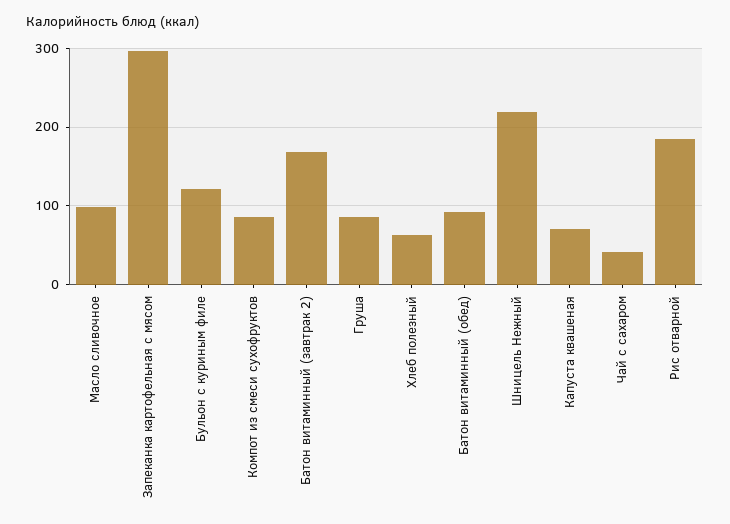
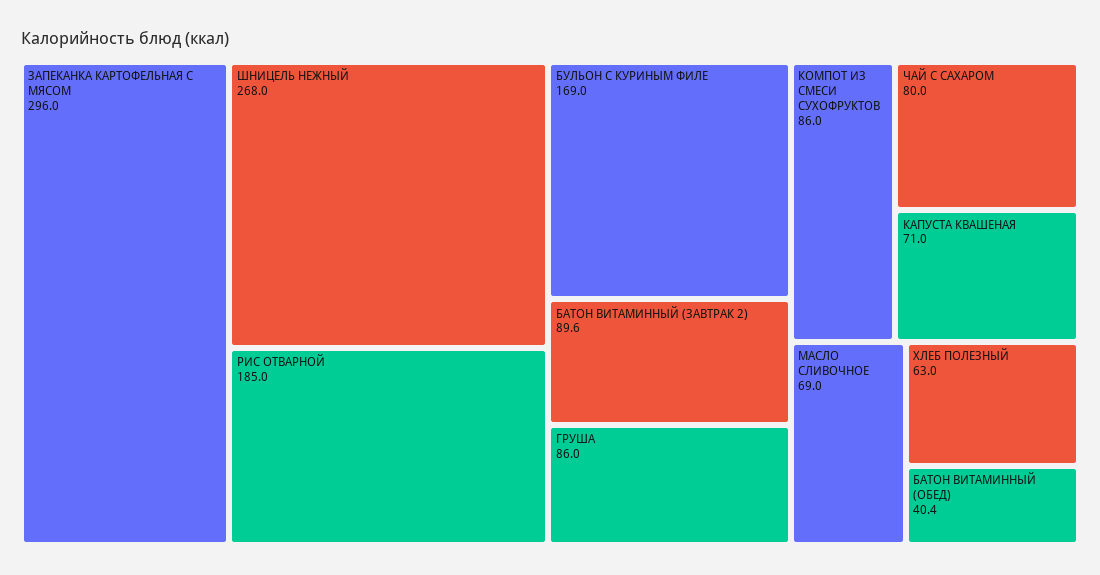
Масло сливочное: 100 -> 69
Бульон с куриным филе: 120 -> 169
Батон витаминный (завтрак 2): 170 -> 89.6
Батон витаминный (обед): 90 -> 40.4
Шницель Нежный: 220 -> 268
Чай с сахаром: 40 -> 80

